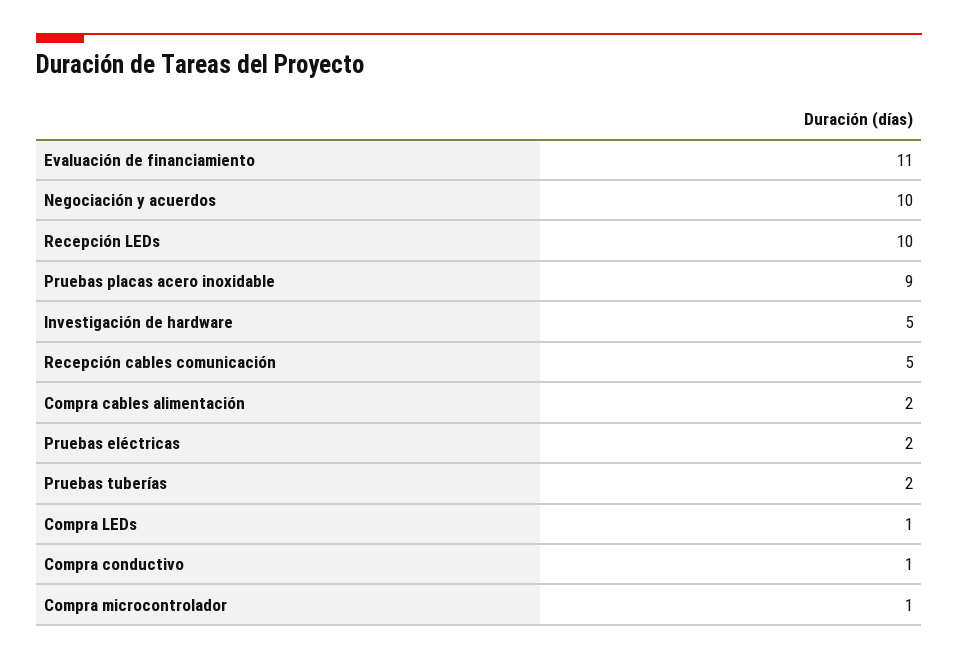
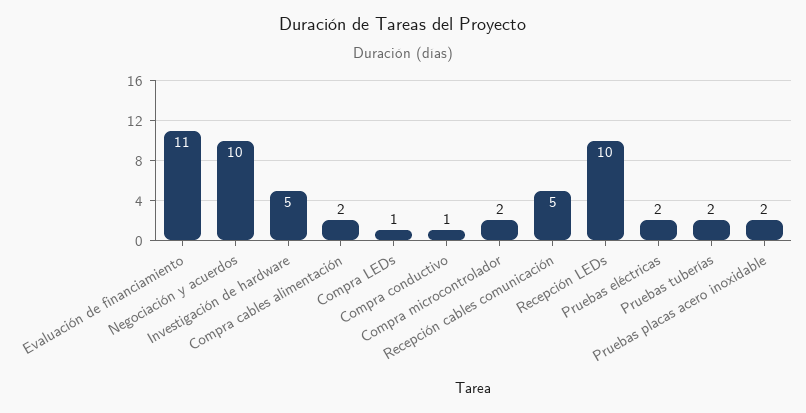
Pruebas placas acero inoxidable: 9 -> 2
Compra microcontrolador: 1 -> 2

